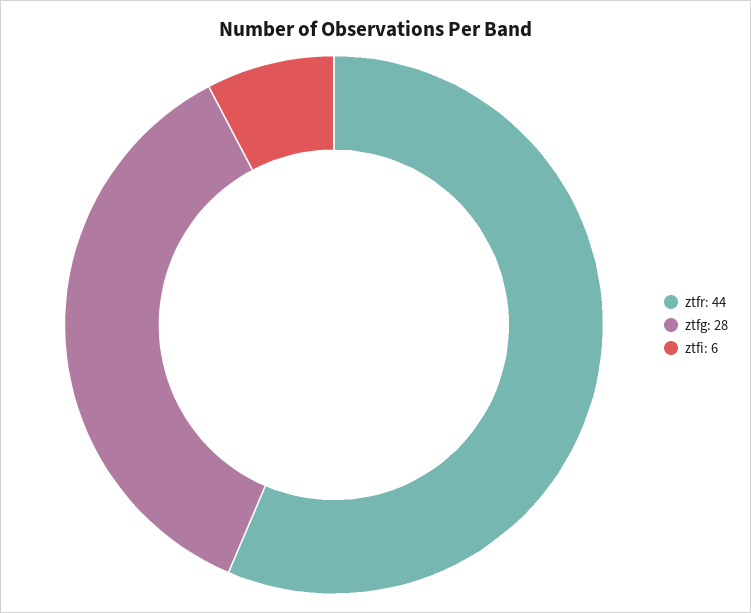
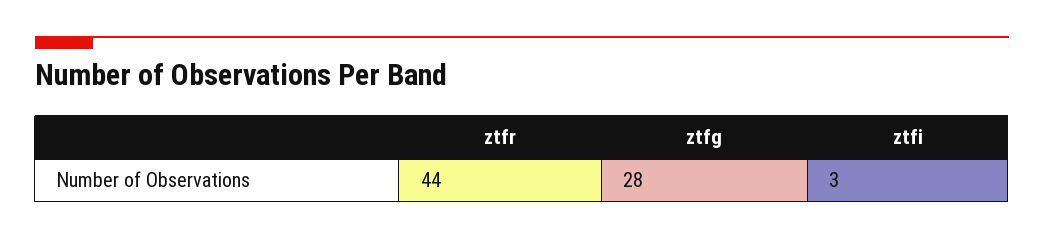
ztfi: 6 -> 3

